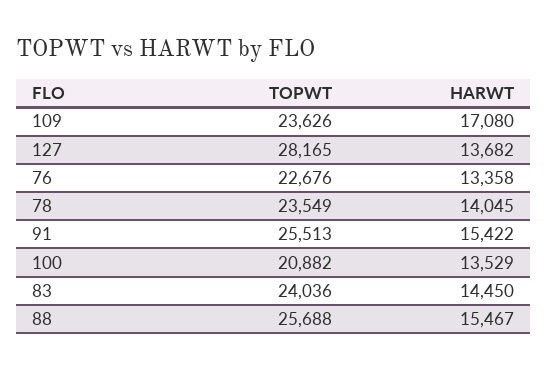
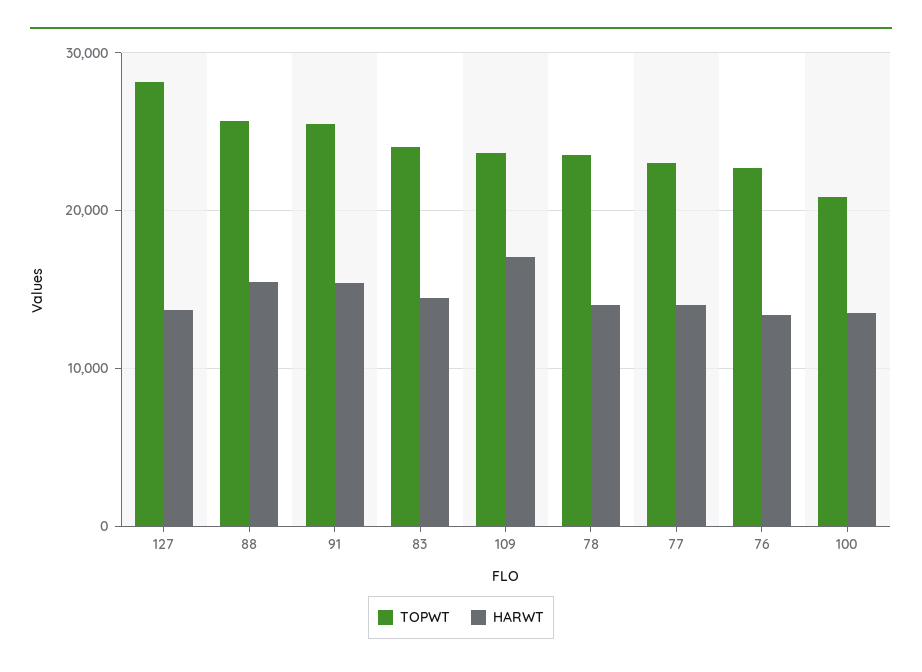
TOPWT, 77: none -> 23000
HARWT, 77: none -> 14000

